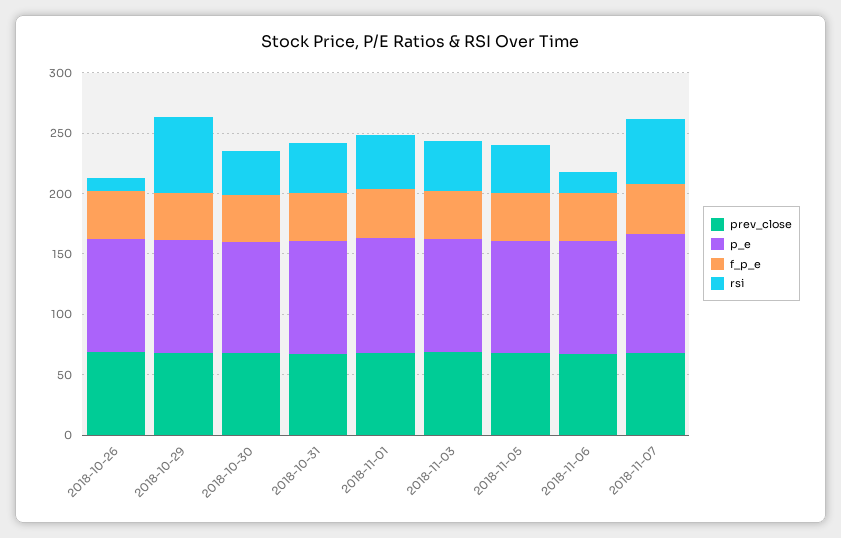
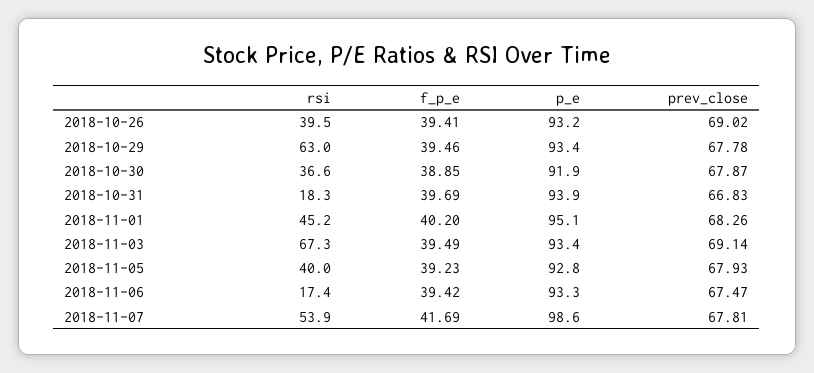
rsi, 2018-10-26: 10 -> 39.5
rsi, 2018-10-31: 40 -> 18.3
rsi, 2018-11-03: 40 -> 67.3

